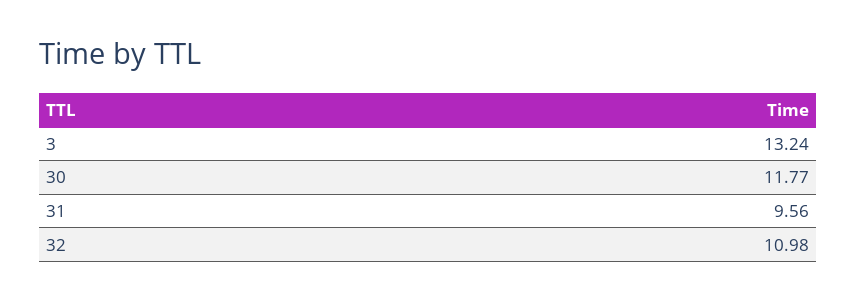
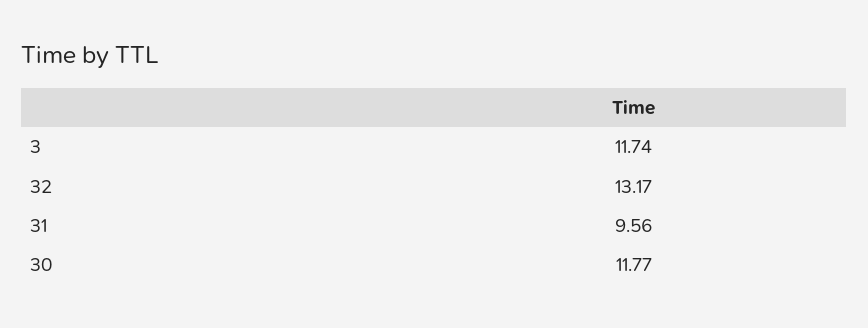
3: 13.24 -> 11.74
32: 10.98 -> 13.17

